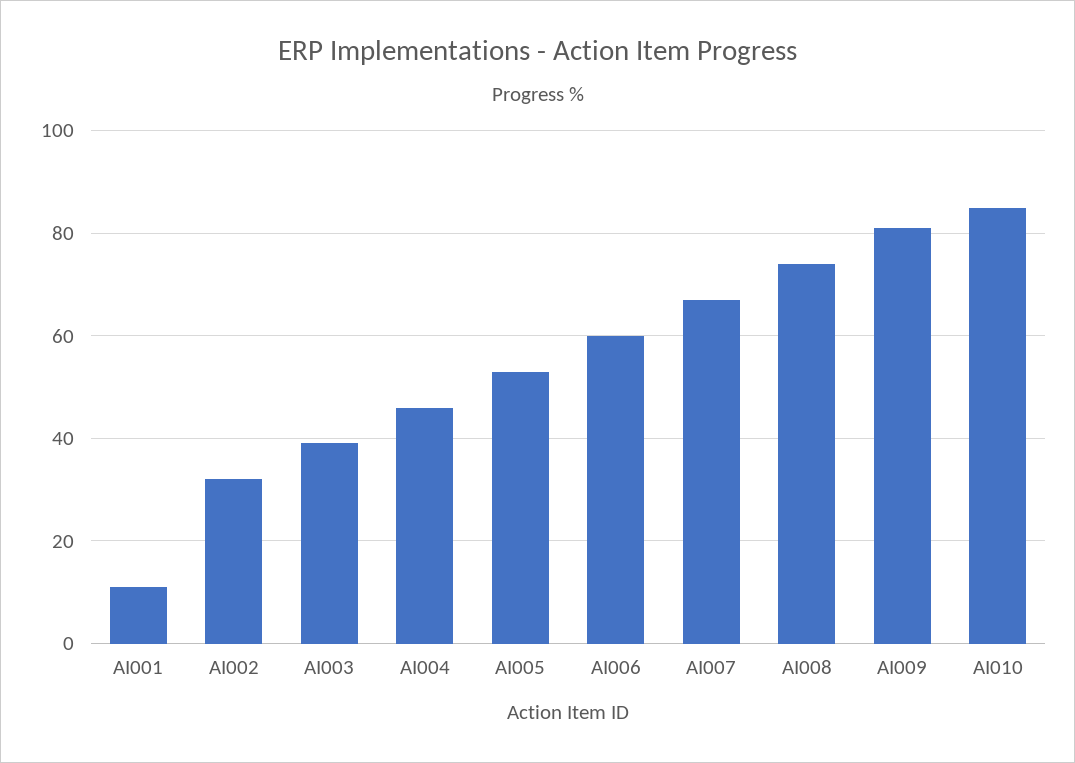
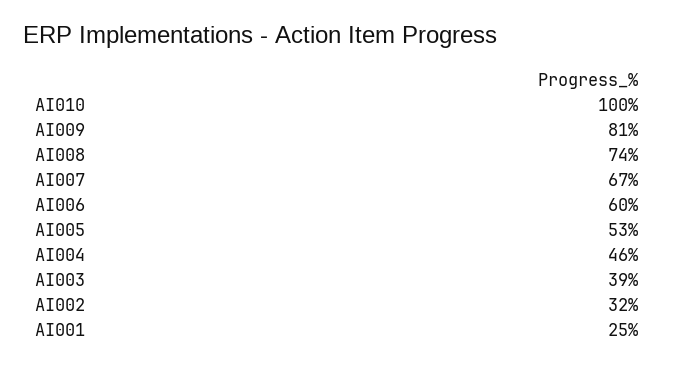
AI001: 10 -> 25
AI010: 85 -> 100

